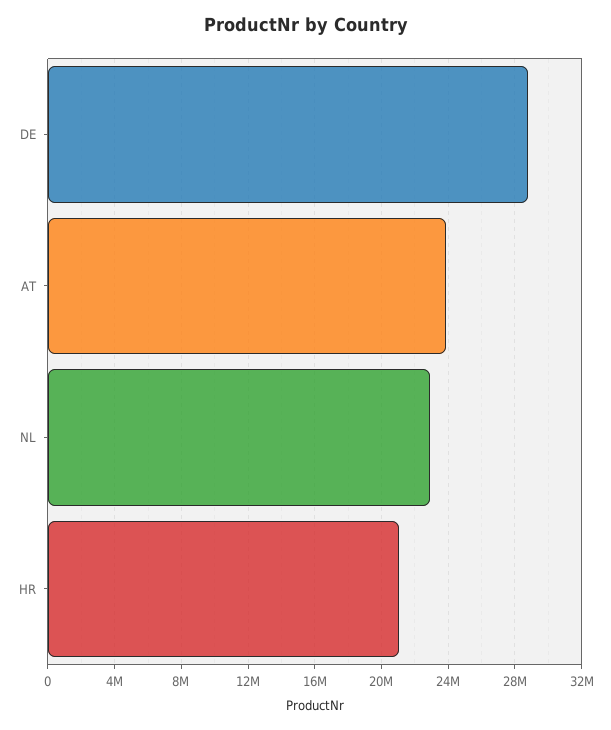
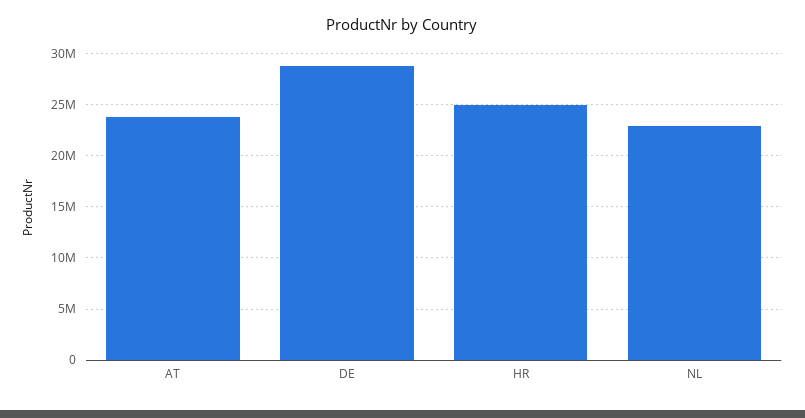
HR: 21000000 -> 25000000

